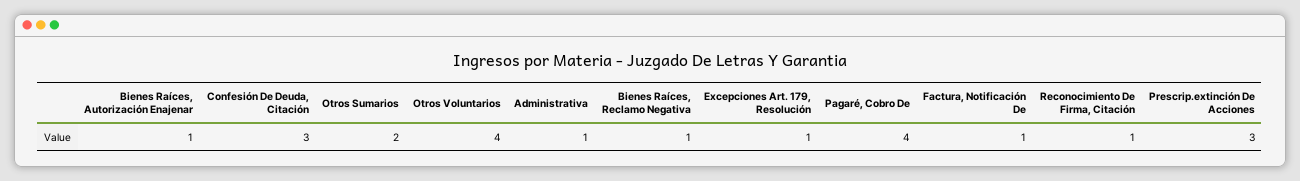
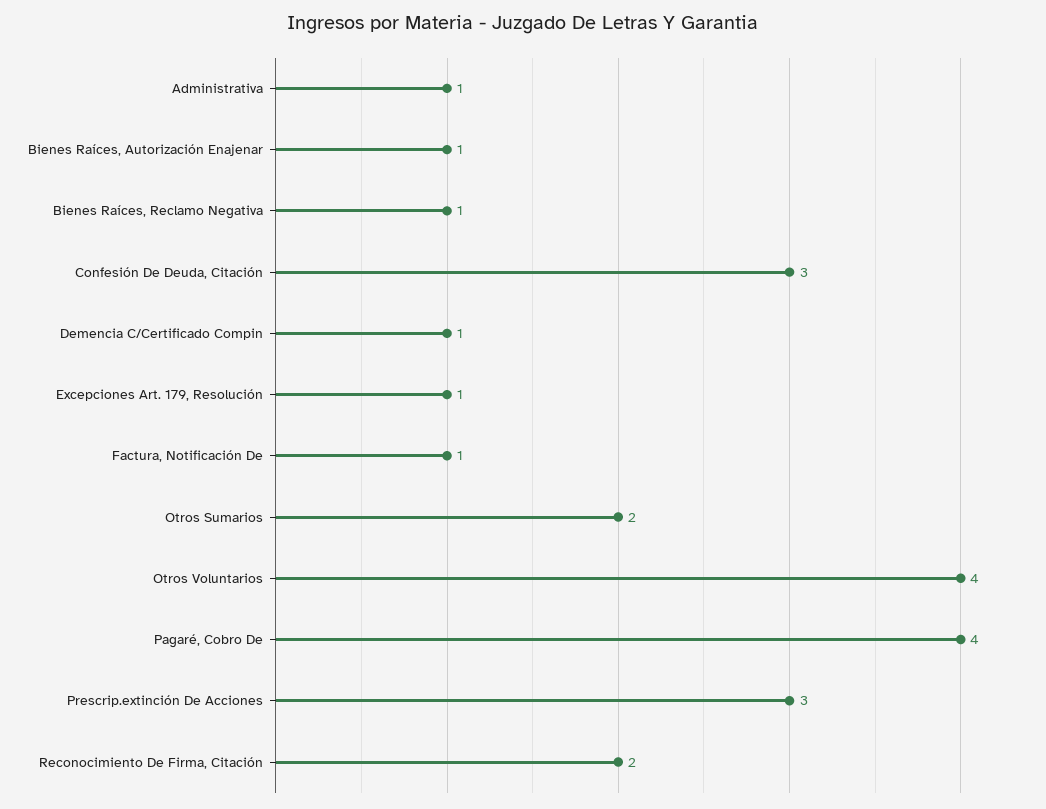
Reconocimiento De Firma, Citación: 1 -> 2
Demencia C/Certificado Compin: none -> 1

